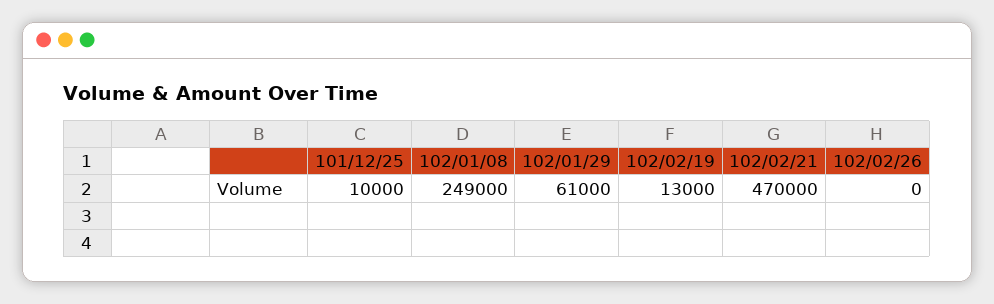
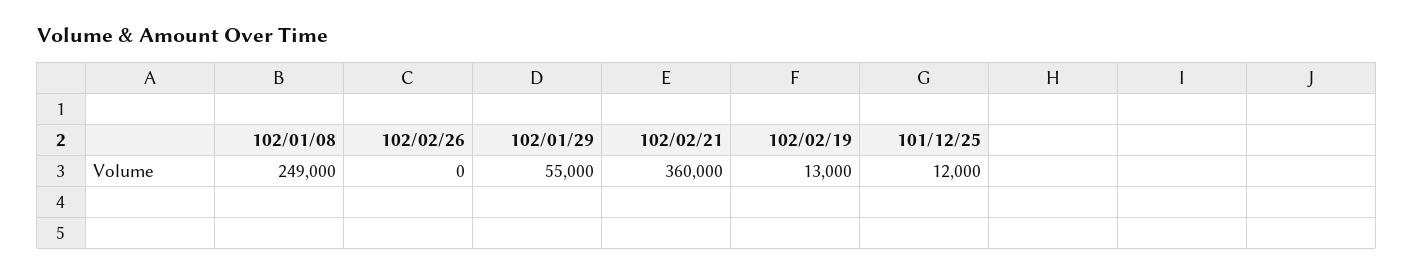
101/12/25: 10000 -> 12000
102/01/29: 61000 -> 55000
102/02/21: 470000 -> 360000

